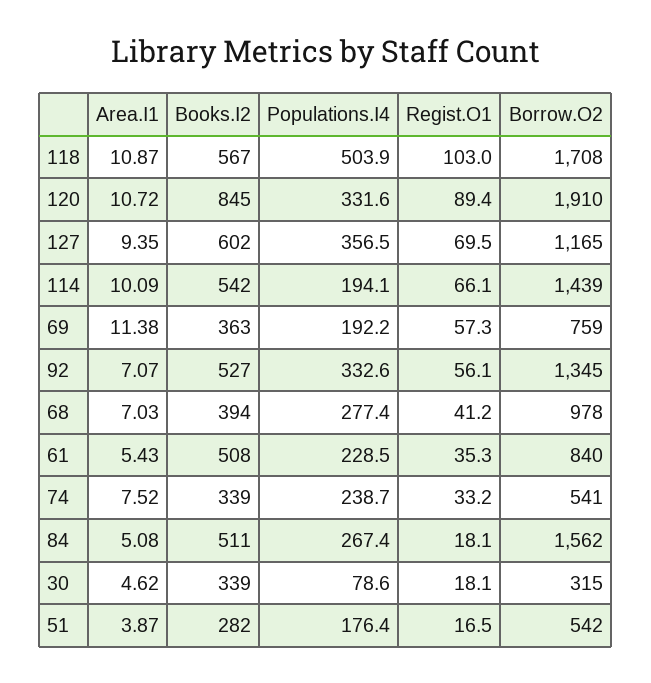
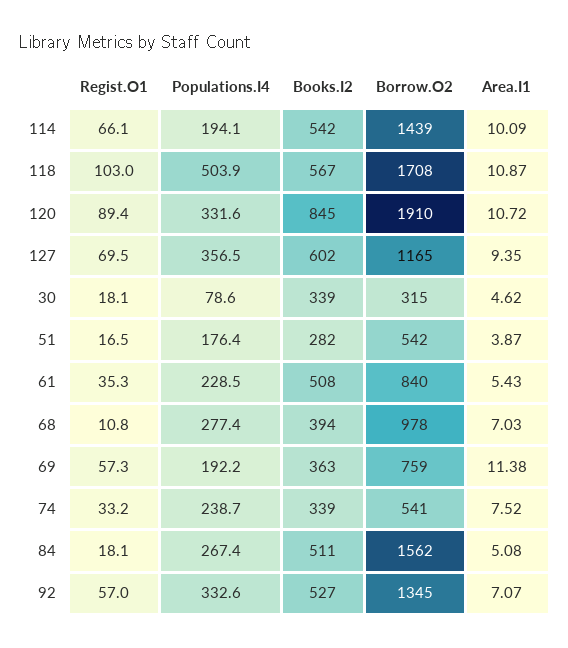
Regist.O1, 92: 56.1 -> 57
Regist.O1, 68: 41.2 -> 10.8

